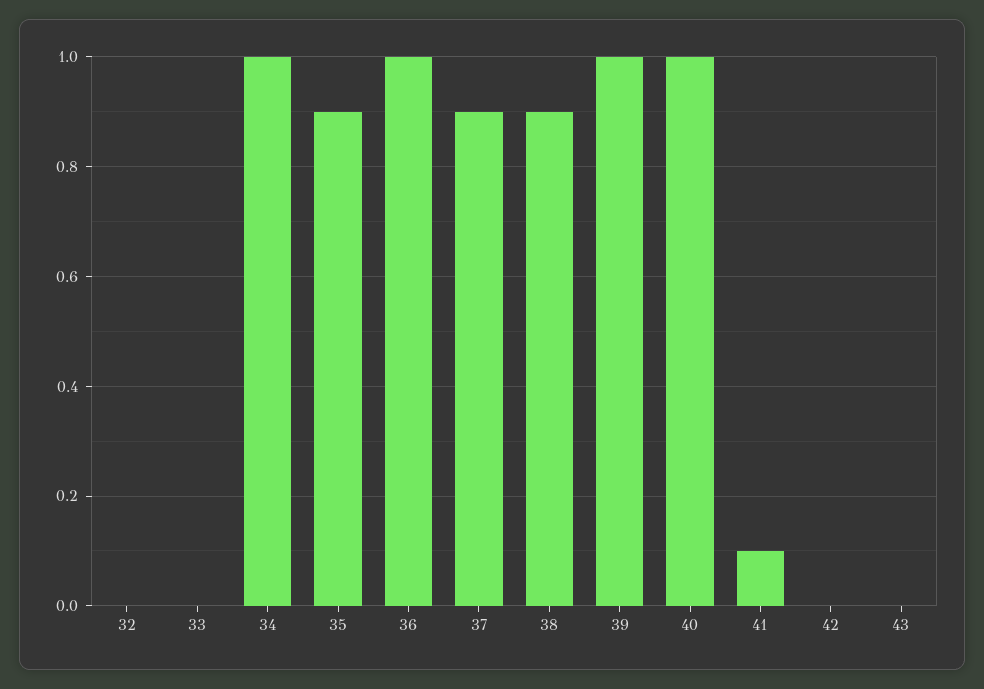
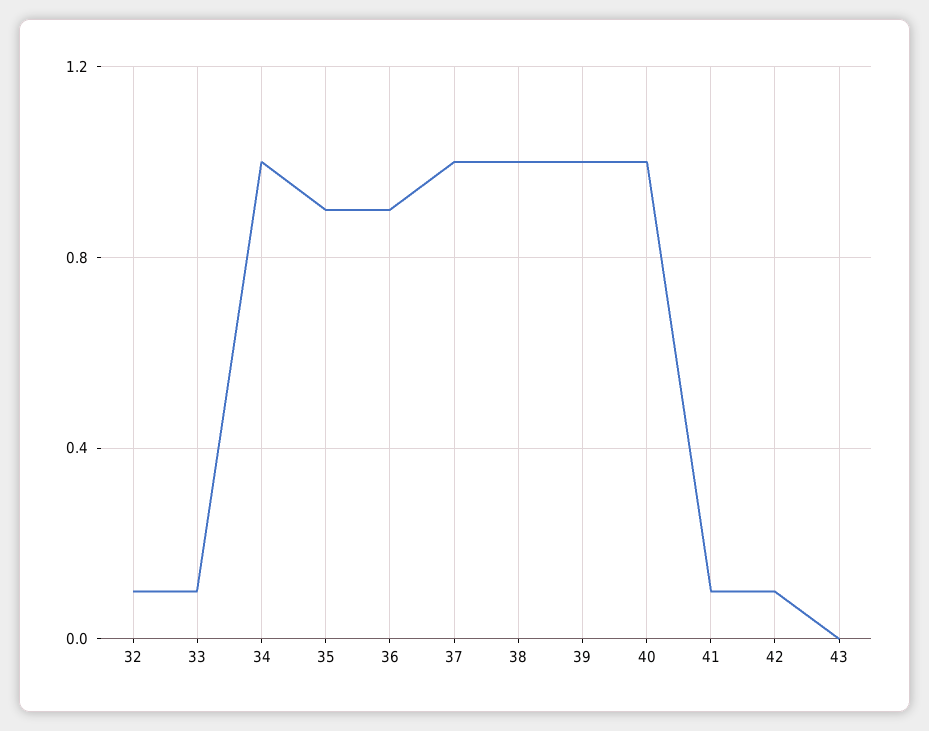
32: 0 -> 0.1
33: 0 -> 0.1
36: 1 -> 0.9
37: 0.9 -> 1
38: 0.9 -> 1
42: 0 -> 0.1

